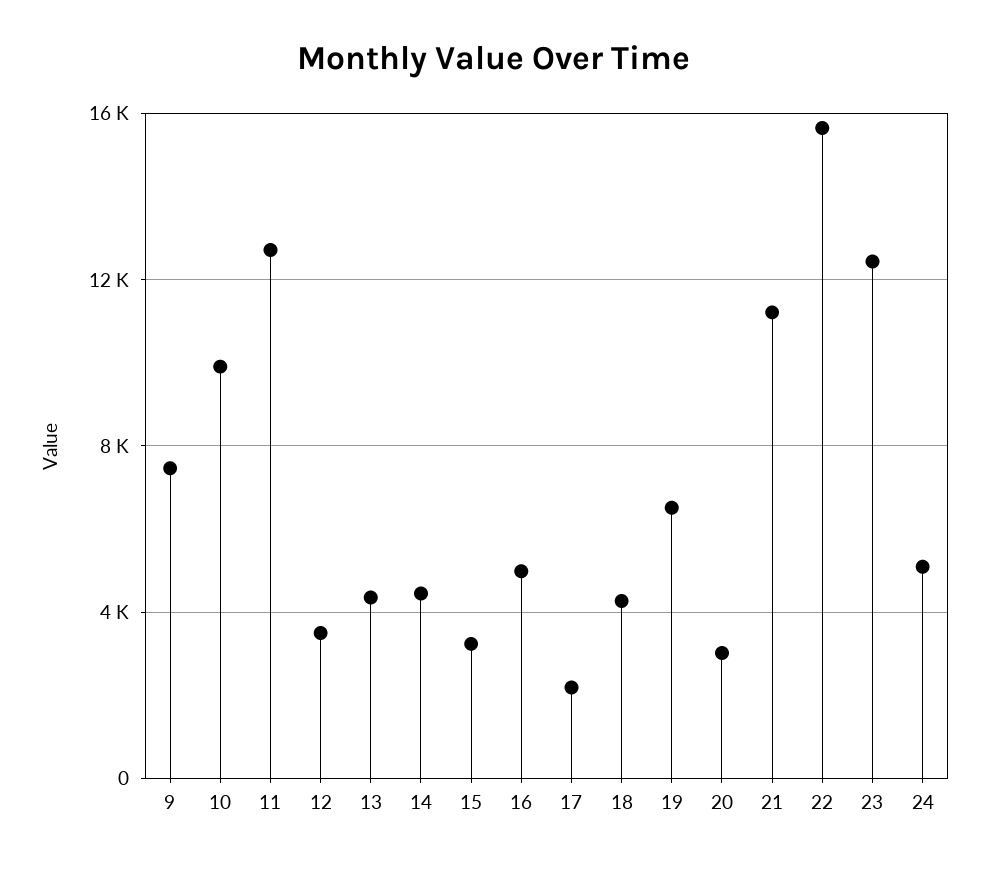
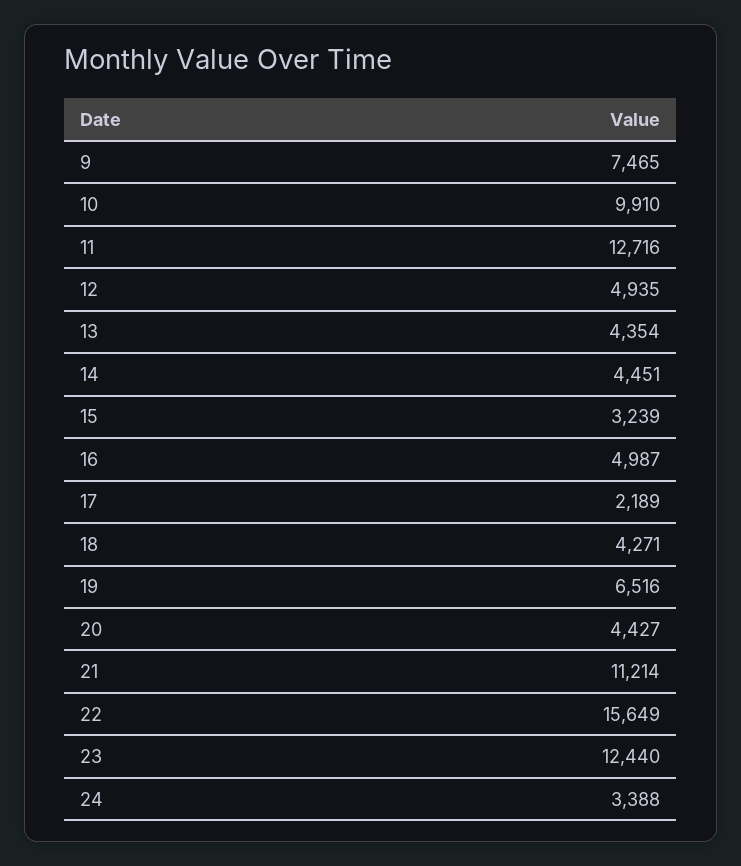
12: 3500 -> 4935
20: 3000 -> 4427
24: 5000 -> 3388

